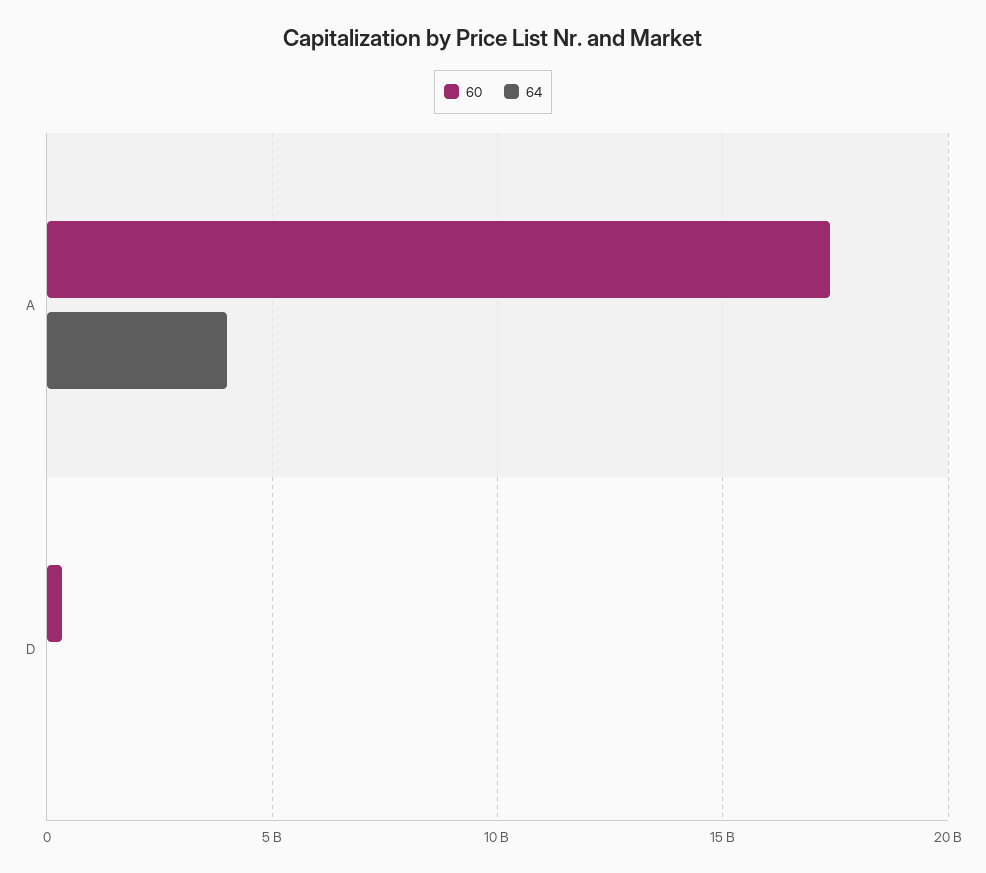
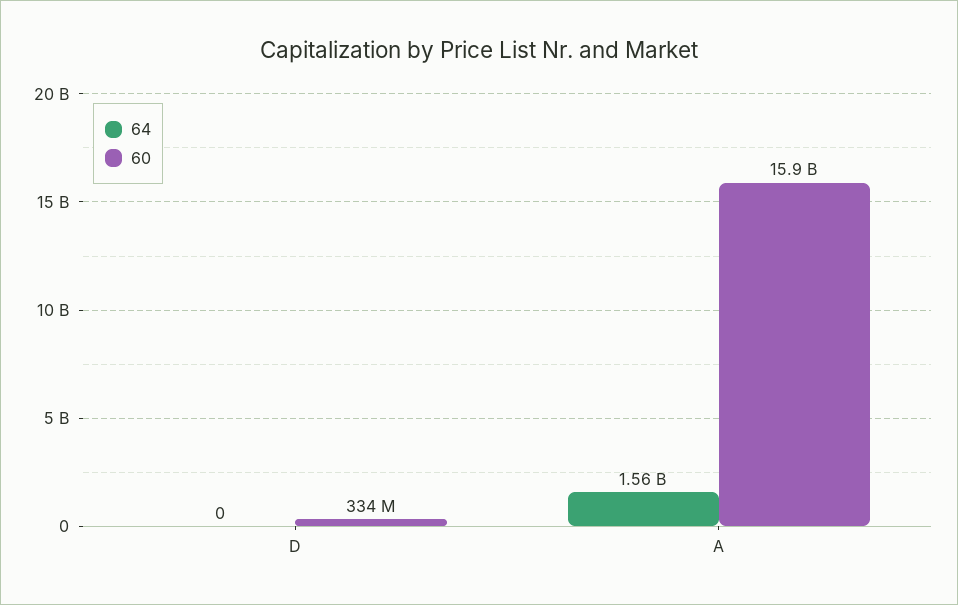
60, A: 17500000000 -> 15900000000
64, A: 4000000000 -> 1560000000

